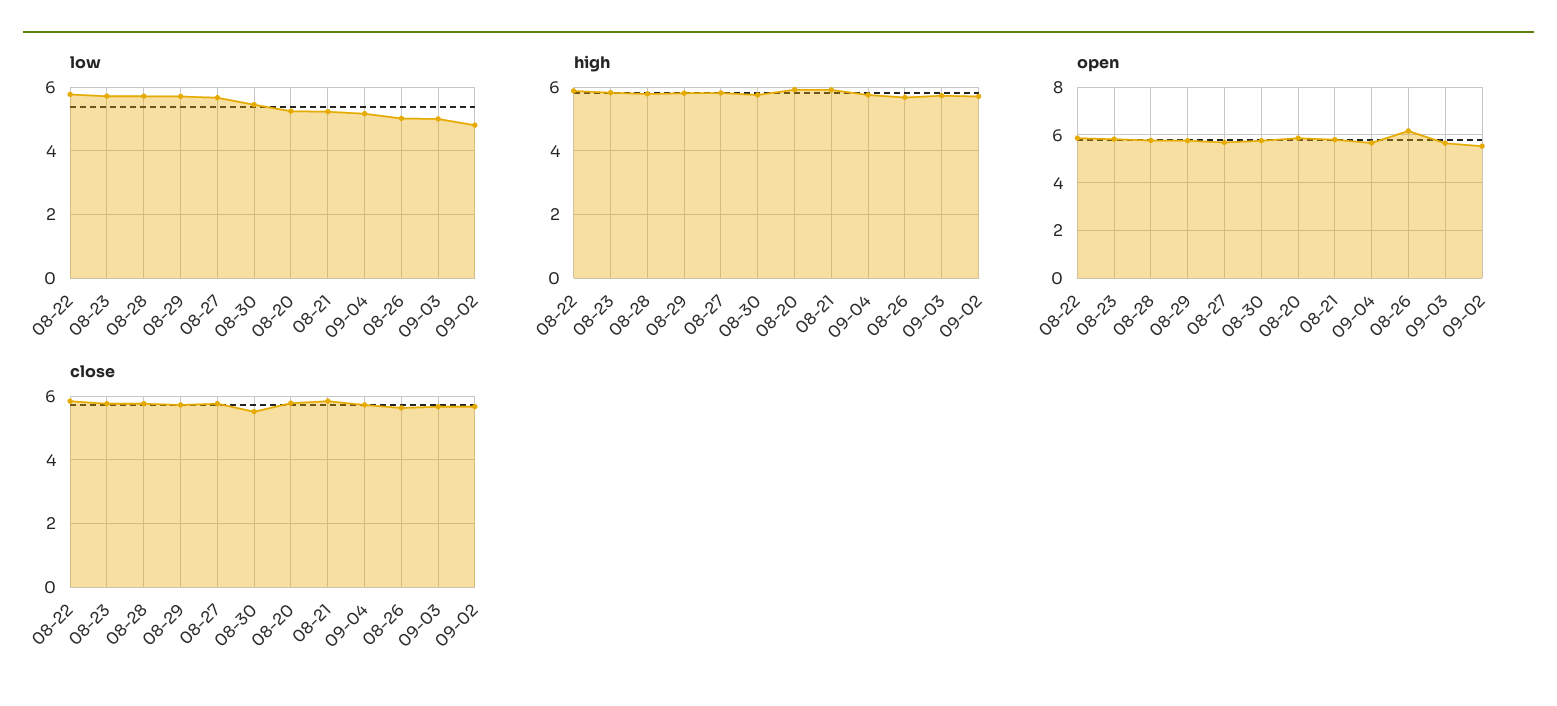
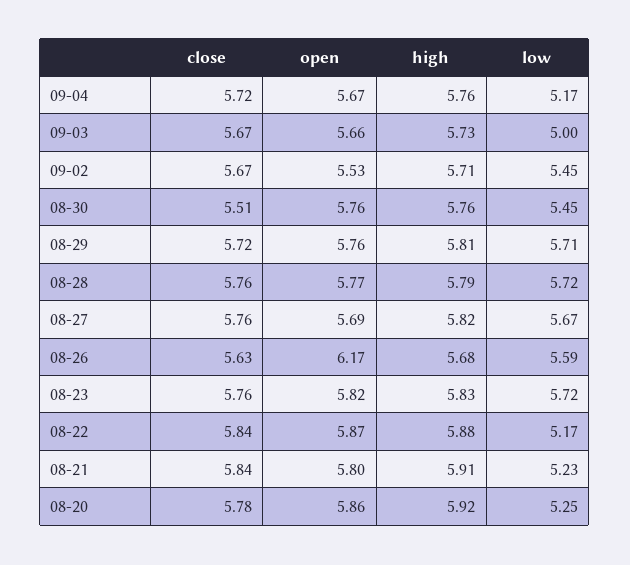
low, 08-22: 5.8 -> 5.17
low, 08-26: 5 -> 5.59
low, 09-02: 4.8 -> 5.45

